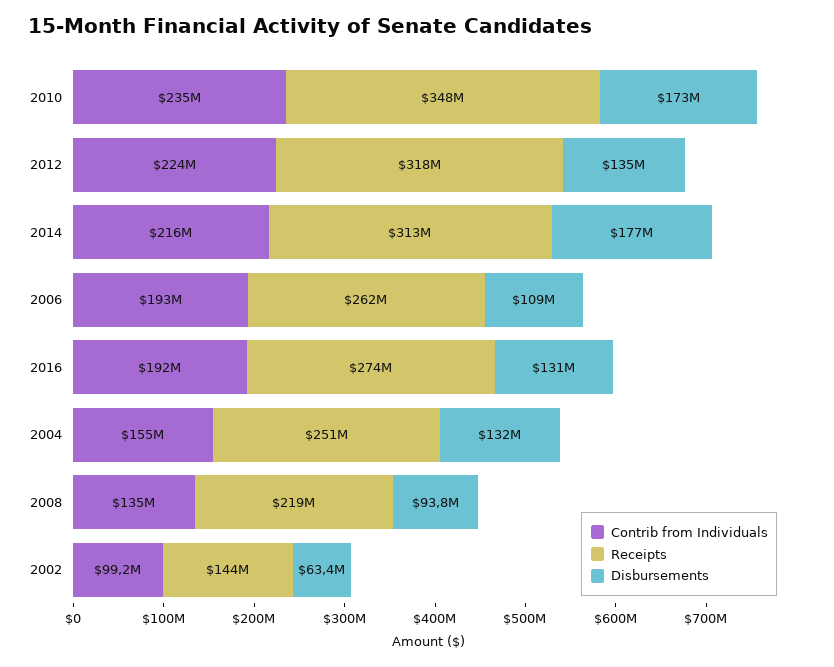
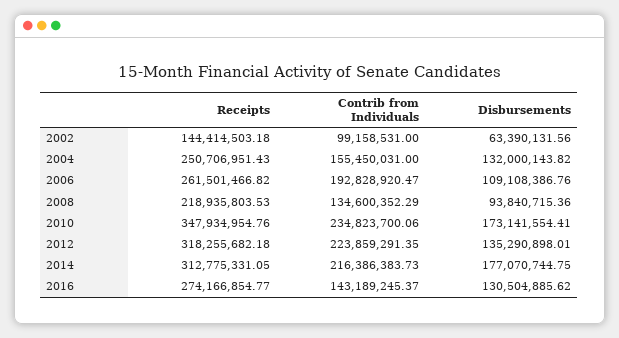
Contrib from Individuals, 2016: 192000000 -> 143189245.37

